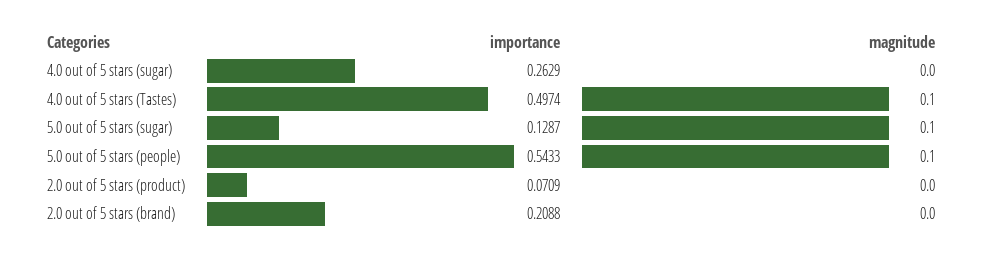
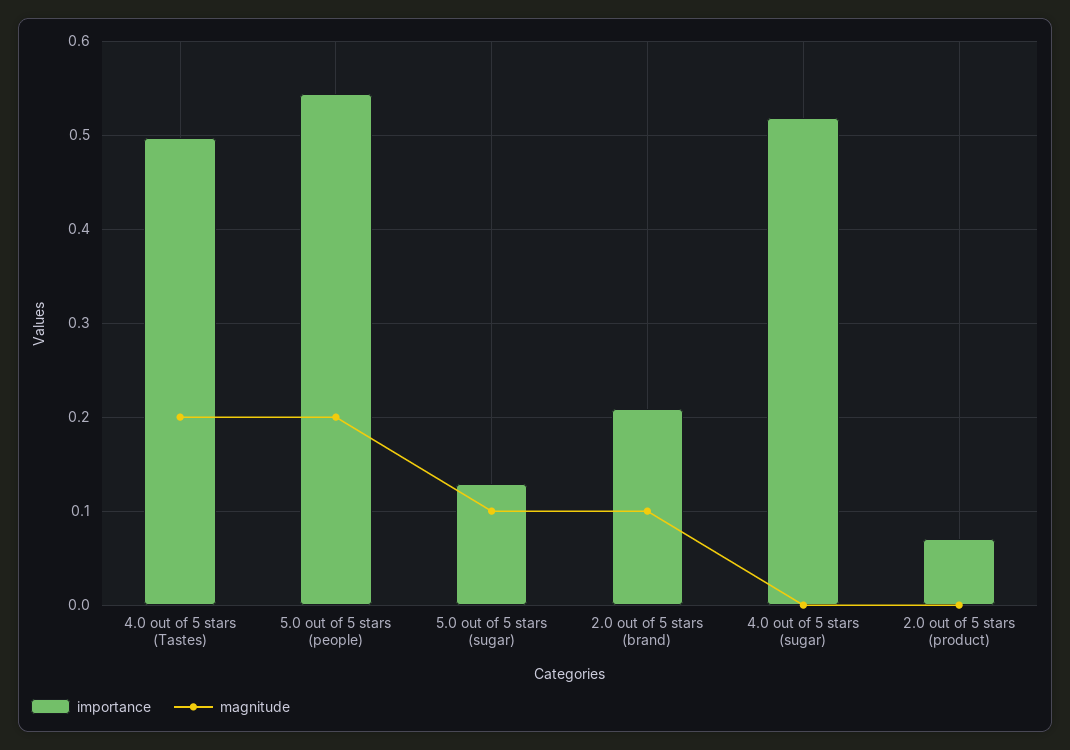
importance, 4.0 out of 5 stars (sugar): 0.2629 -> 0.52
magnitude, 4.0 out of 5 stars (Tastes): 0.1 -> 0.2
magnitude, 5.0 out of 5 stars (people): 0.1 -> 0.2
magnitude, 2.0 out of 5 stars (brand): 0 -> 0.1

